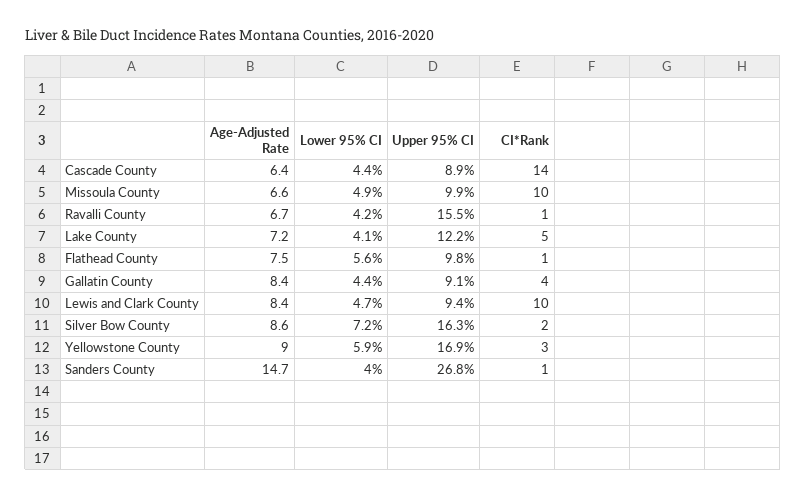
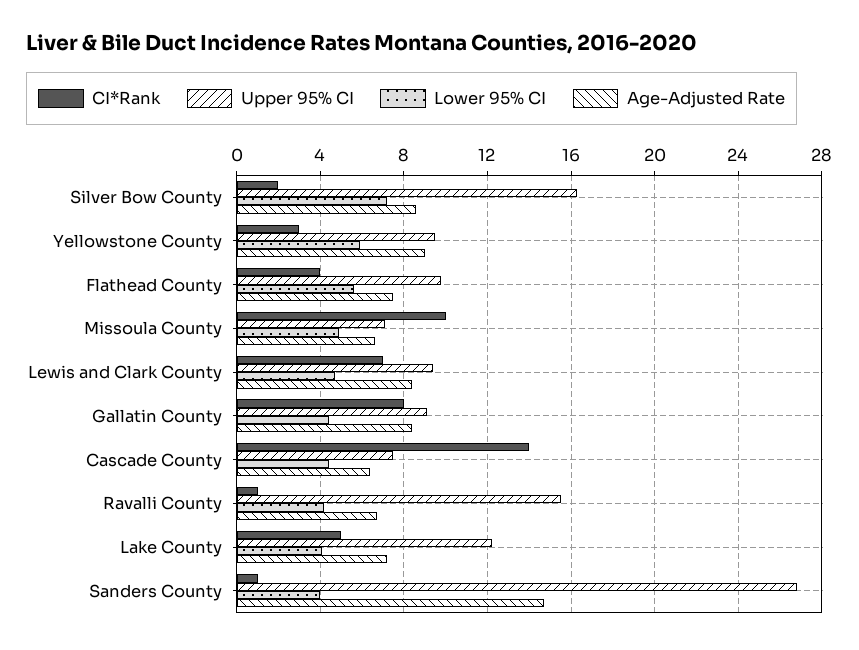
Upper 95% CI, Cascade County: 8.9 -> 7.5
Upper 95% CI, Missoula County: 9.9 -> 7
CI*Rank, Flathead County: 1 -> 4
CI*Rank, Gallatin County: 4 -> 8
CI*Rank, Lewis and Clark County: 10 -> 7
Upper 95% CI, Yellowstone County: 16.9 -> 9.5

